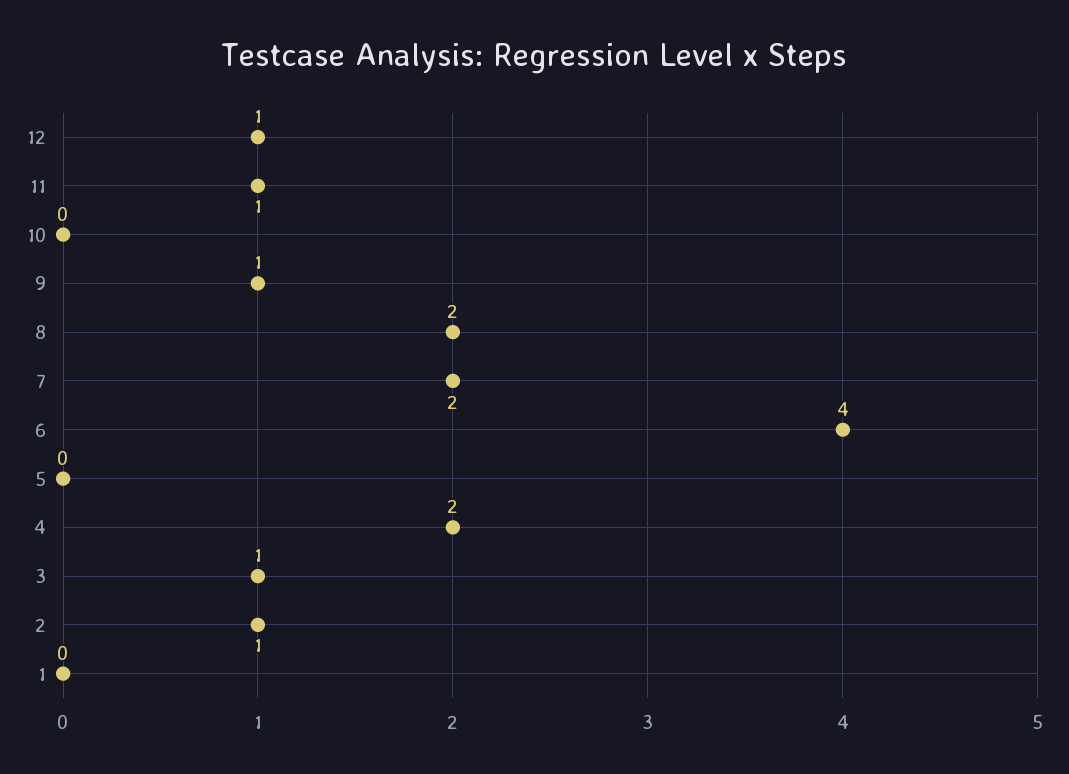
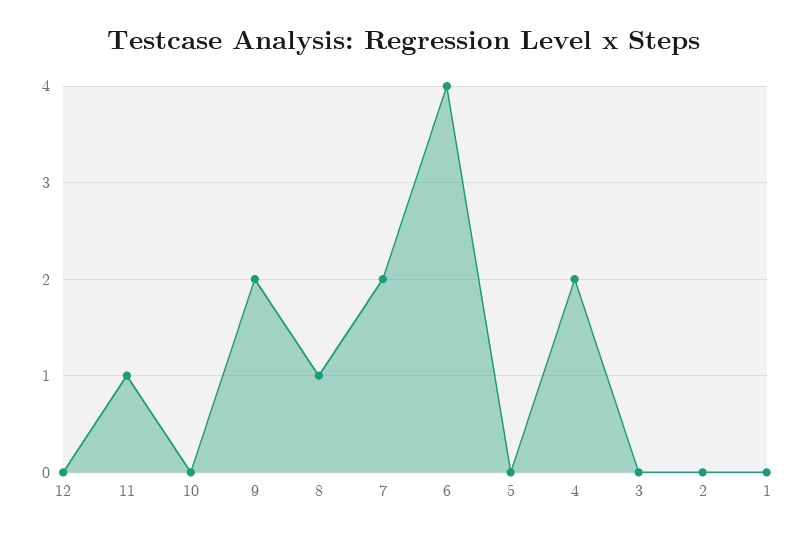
12: 1 -> 0
9: 1 -> 2
8: 2 -> 1
3: 1 -> 0
2: 1 -> 0

